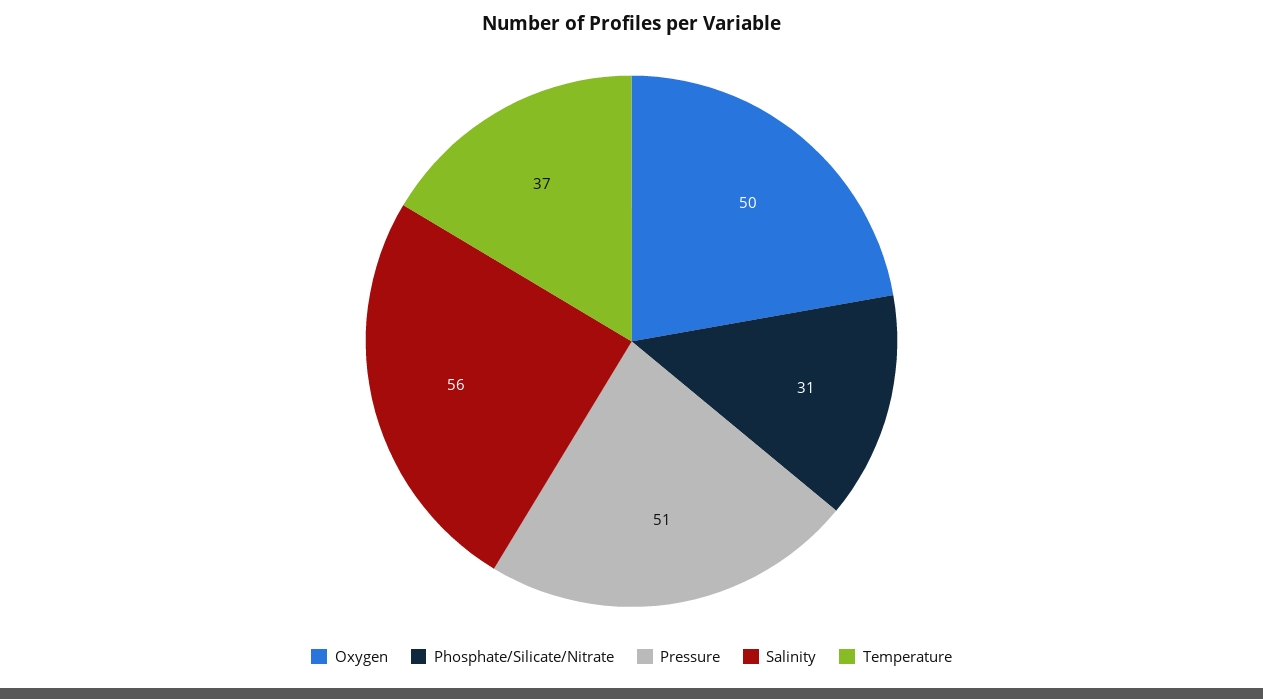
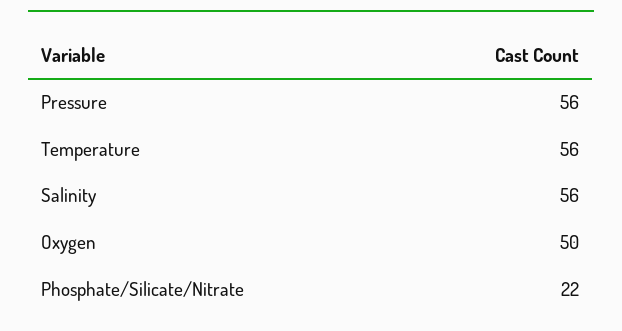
Phosphate/Silicate/Nitrate: 31 -> 22
Pressure: 51 -> 56
Temperature: 37 -> 56

